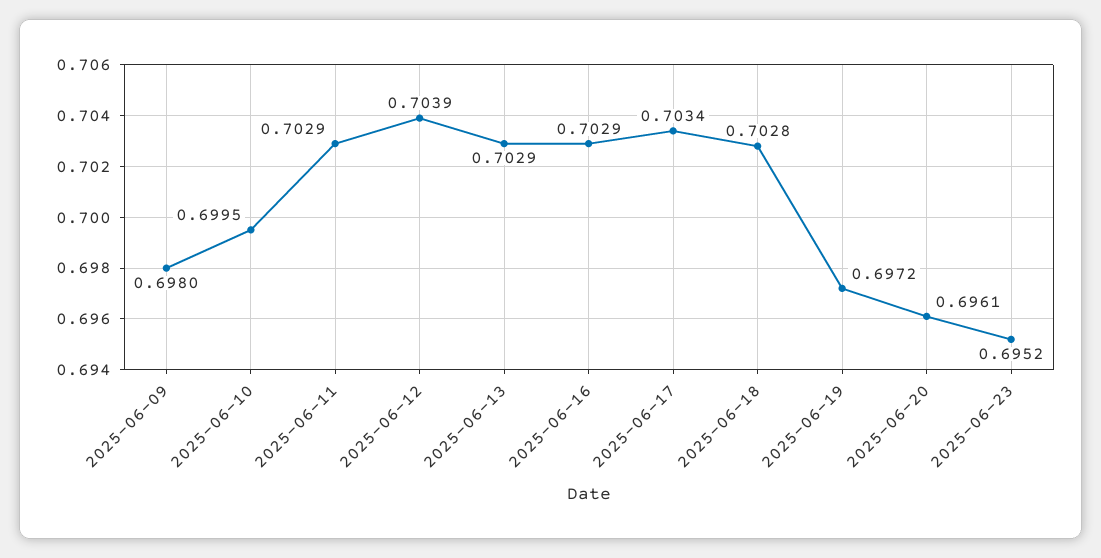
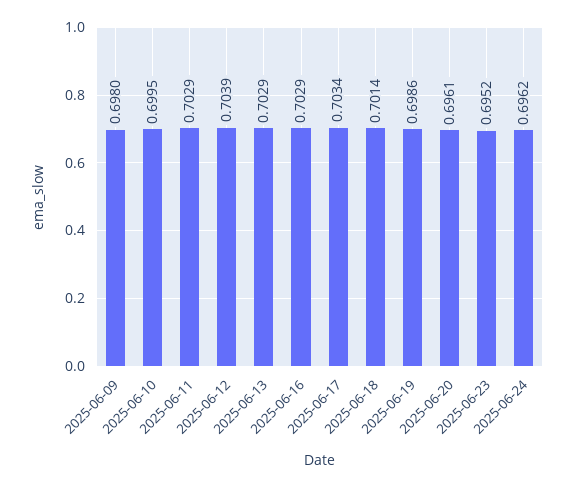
2025-06-18: 0.7028 -> 0.7014
2025-06-19: 0.6972 -> 0.6986
2025-06-24: none -> 0.6962

